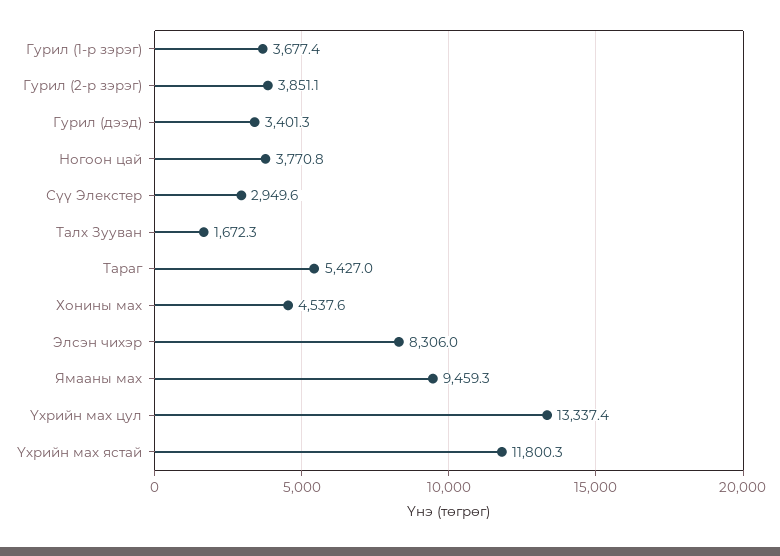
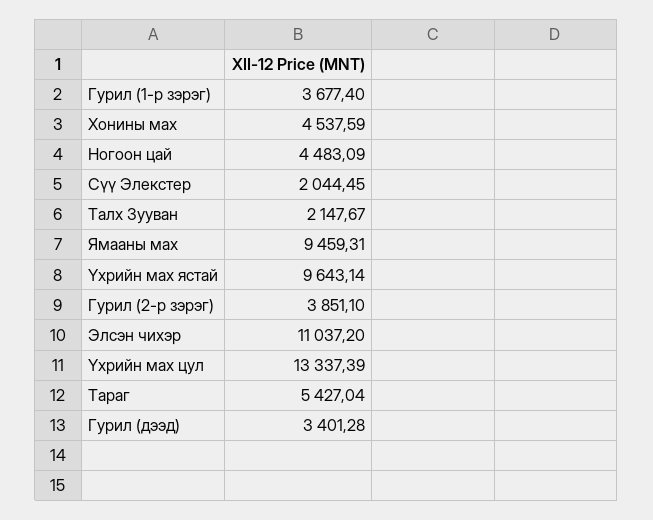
Ногоон цай: 3770.8 -> 4483.09
Сүү Элекстер: 2949.6 -> 2044.45
Талх Зууван: 1672.3 -> 2147.67
Элсэн чихэр: 8306 -> 11037.2
Үхрийн мах ястай: 11800.3 -> 9643.14

